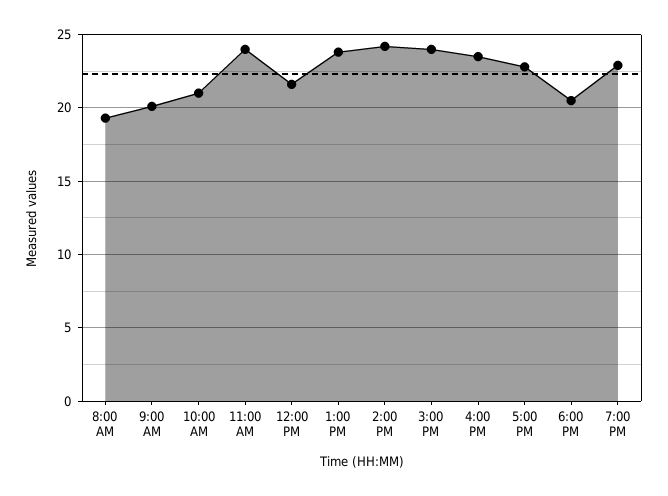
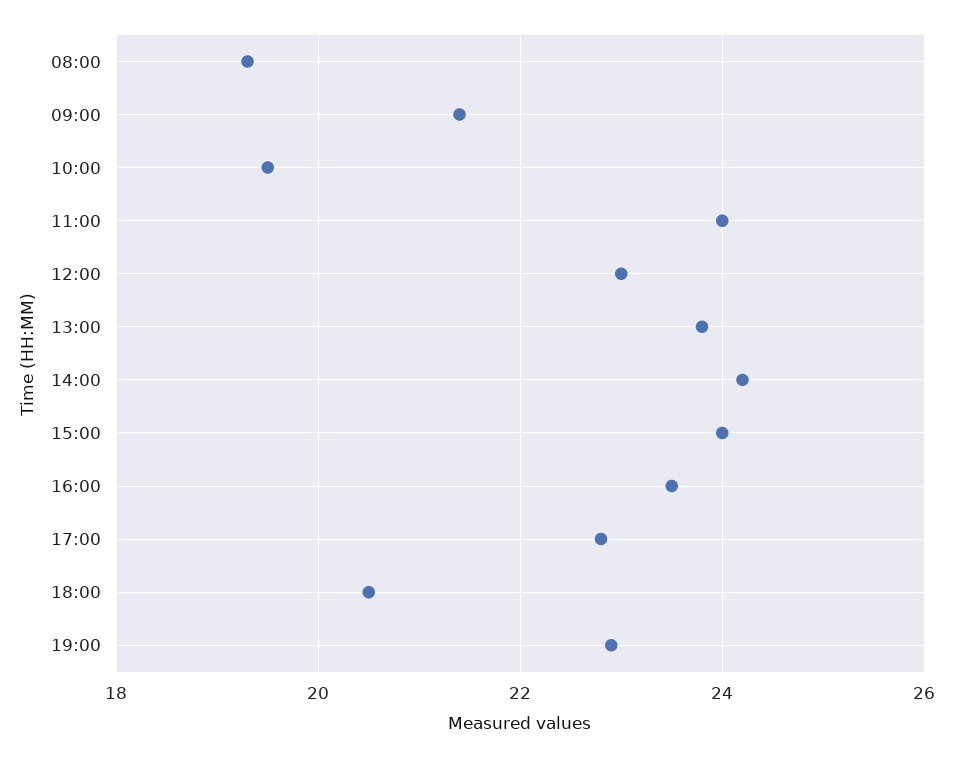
9:00 AM: 20 -> 21.5
10:00 AM: 21 -> 19.5
12:00 PM: 21.5 -> 23

